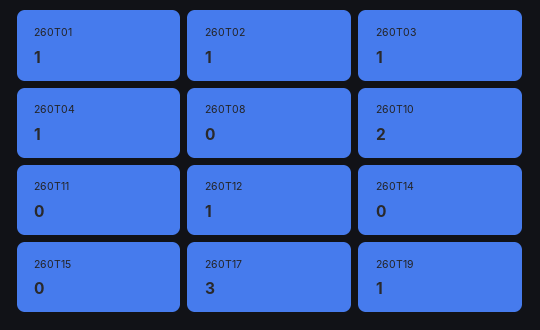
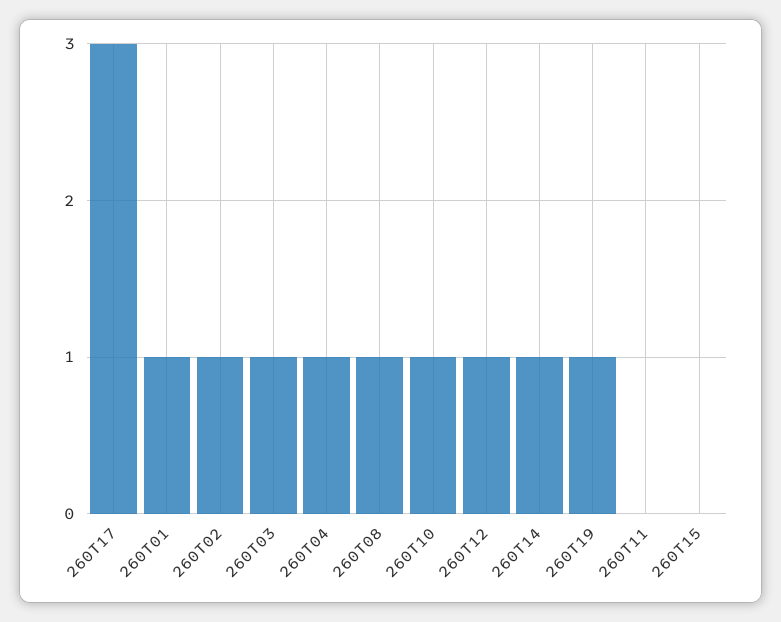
260T08: 0 -> 1
260T10: 2 -> 1
260T14: 0 -> 1

